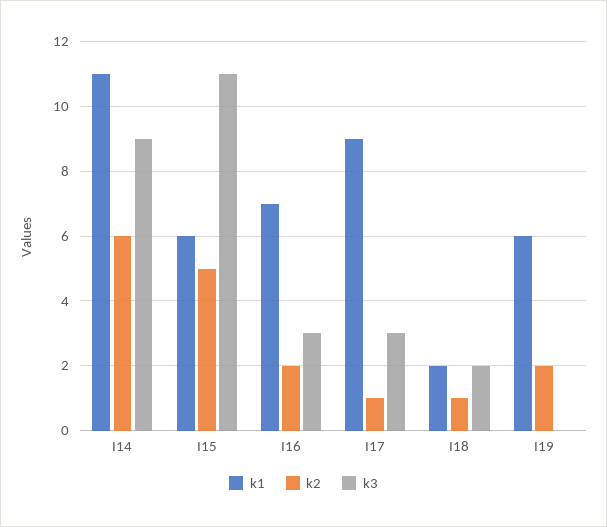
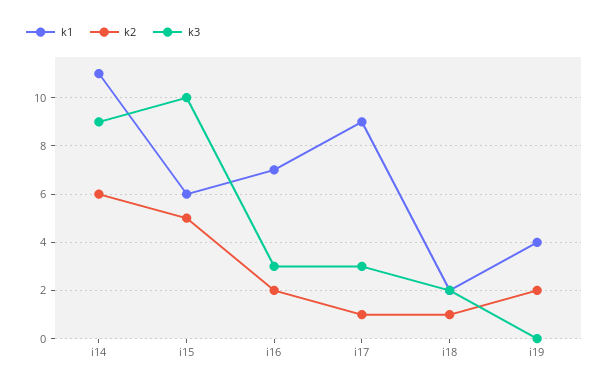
k3, I15: 11 -> 10
k1, I19: 6 -> 4

